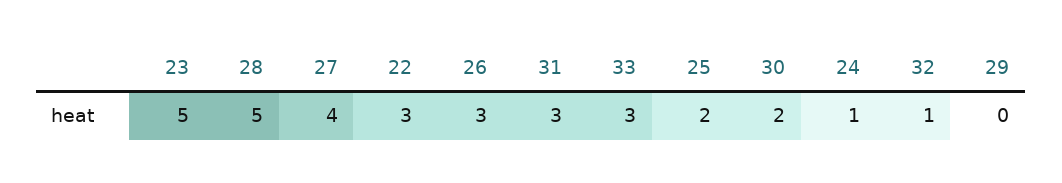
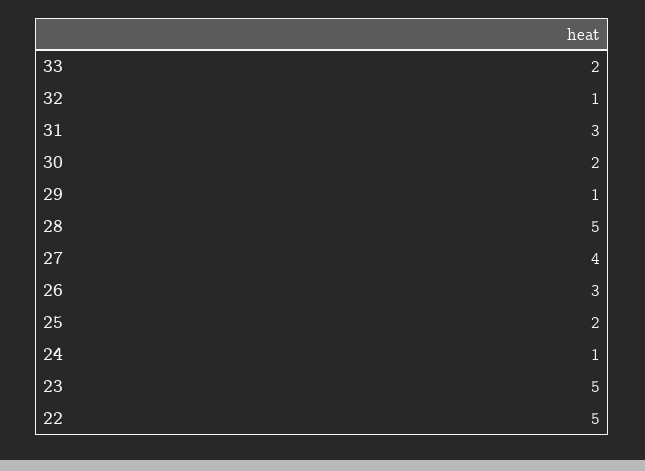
22: 3 -> 5
33: 3 -> 2
29: 0 -> 1

